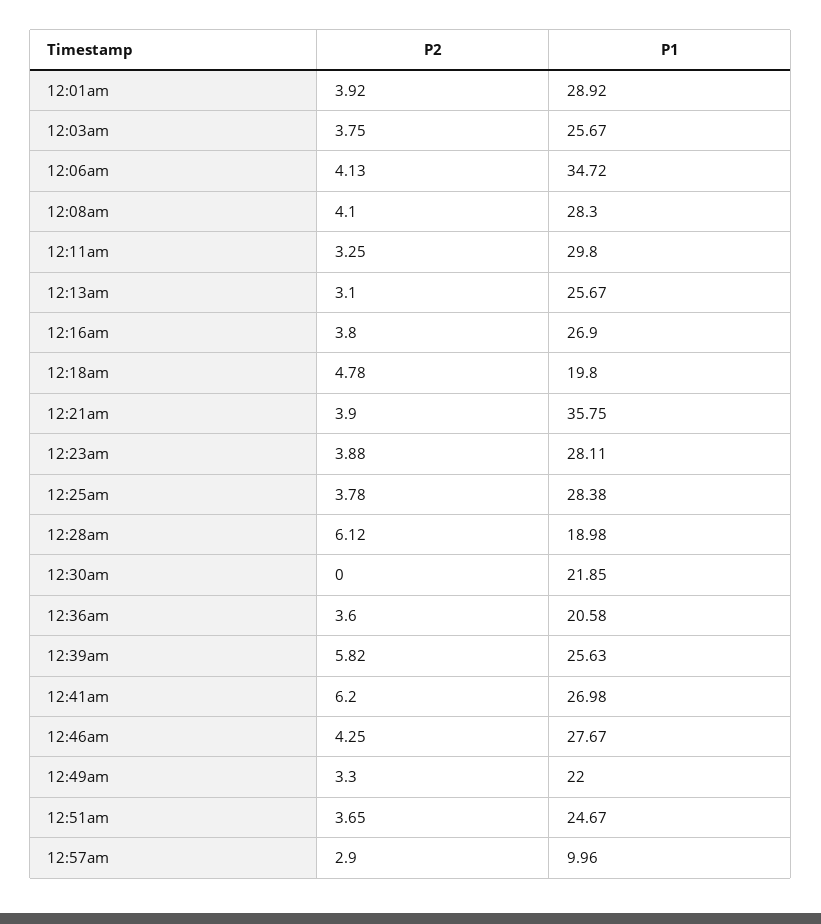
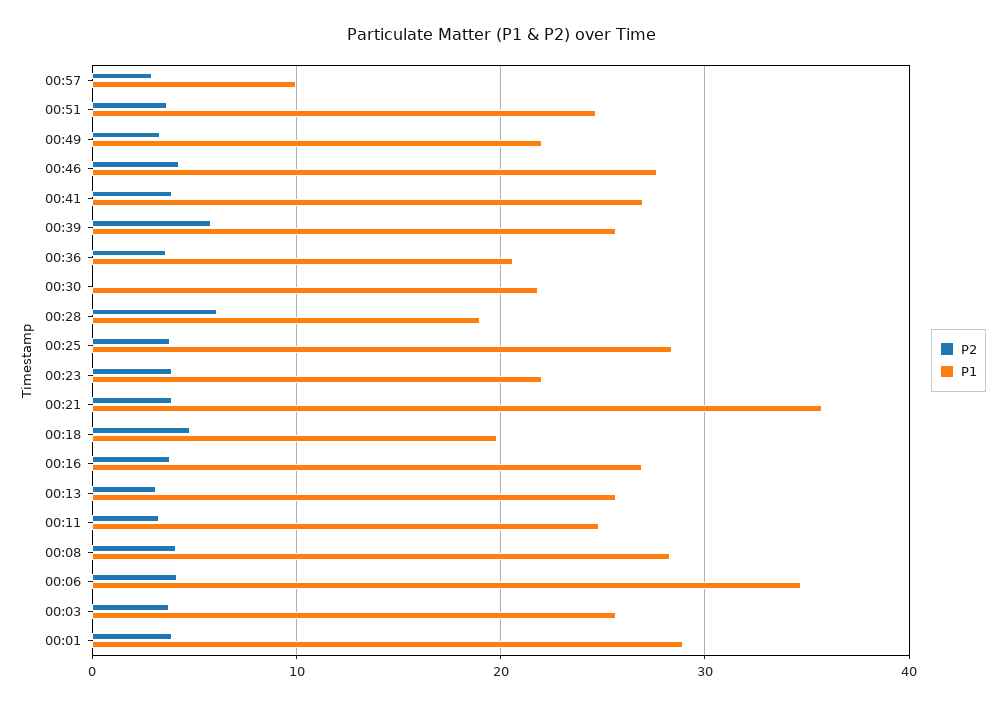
P1, 12:11am: 29.8 -> 25
P1, 12:23am: 28.11 -> 22
P2, 12:41am: 6.2 -> 4

